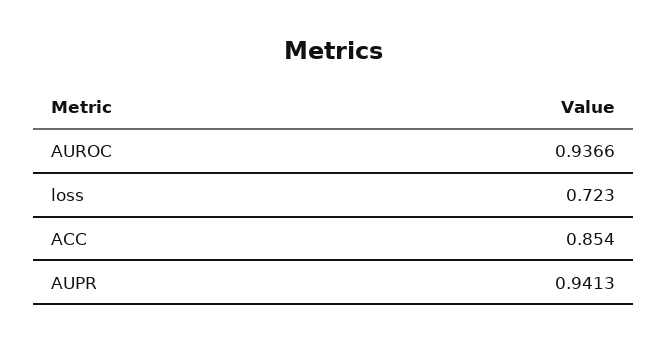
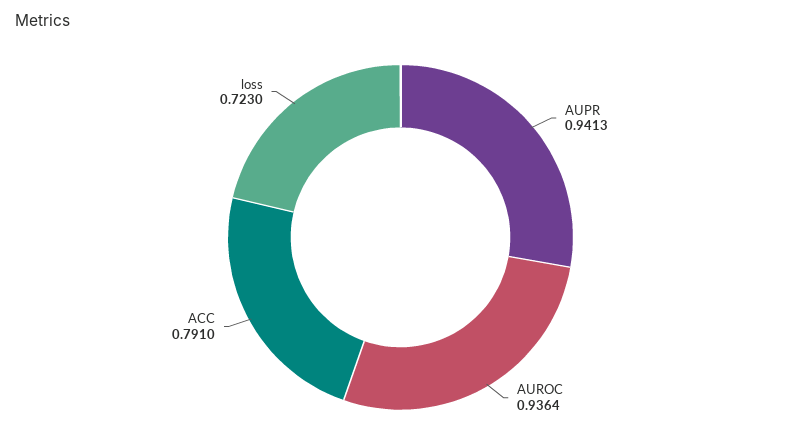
AUROC: 0.9366 -> 0.9364
ACC: 0.854 -> 0.791

